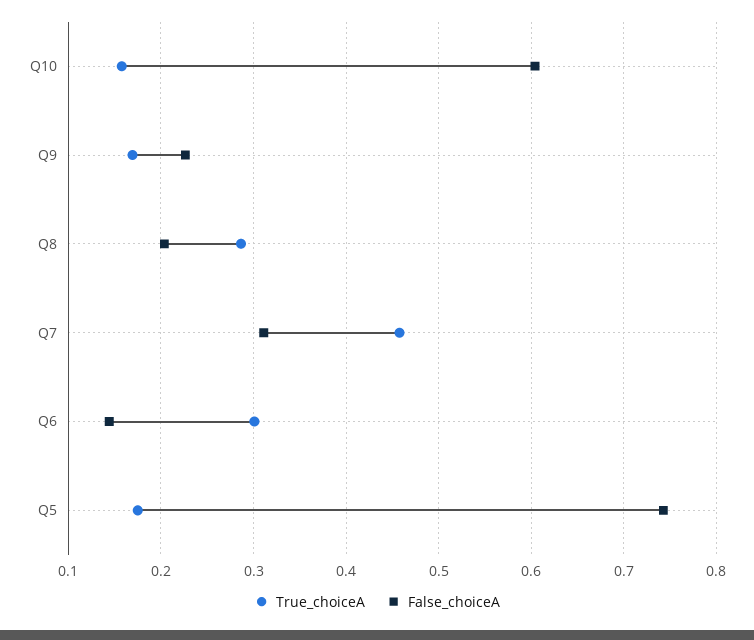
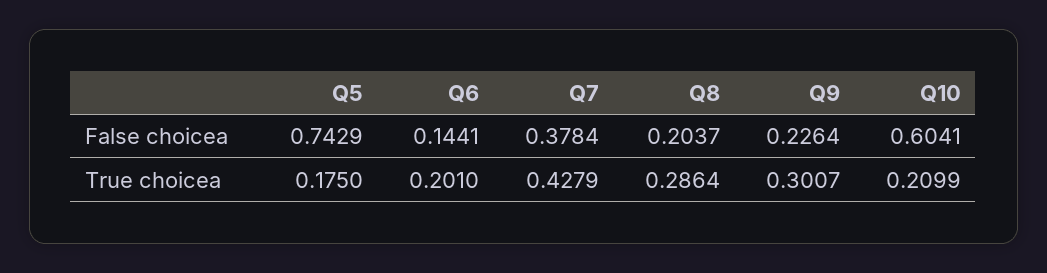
True_choiceA, Q10: 0.16 -> 0.2099
True_choiceA, Q9: 0.17 -> 0.3007
True_choiceA, Q7: 0.46 -> 0.4279
False_choiceA, Q7: 0.31 -> 0.3784
True_choiceA, Q6: 0.3 -> 0.201

